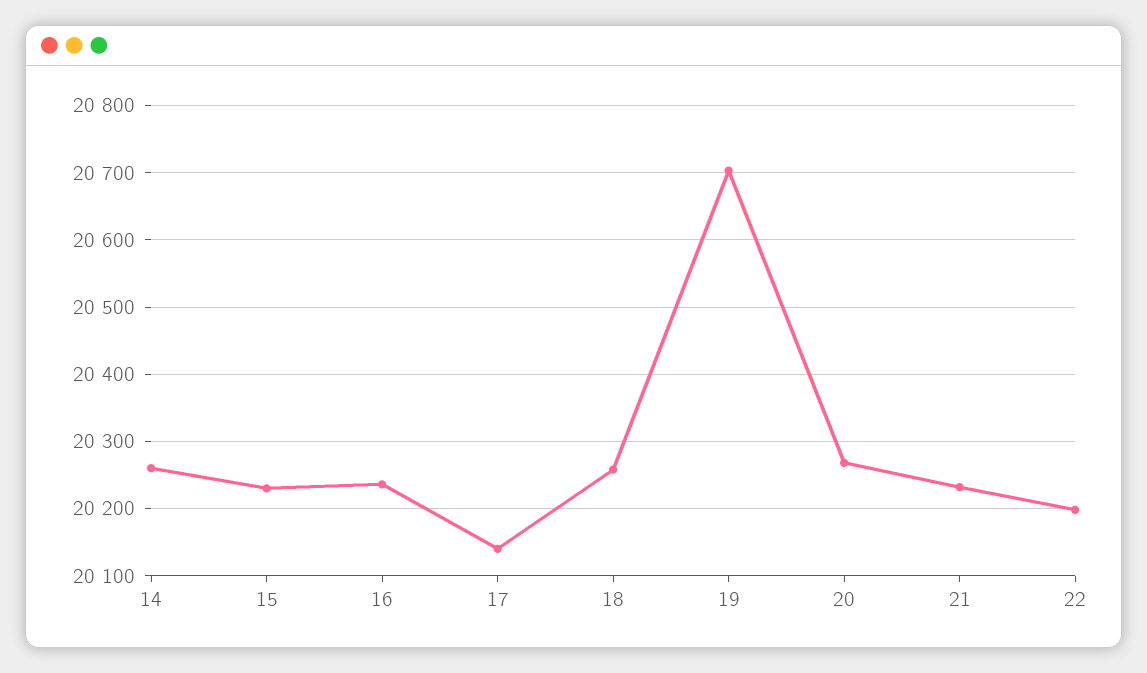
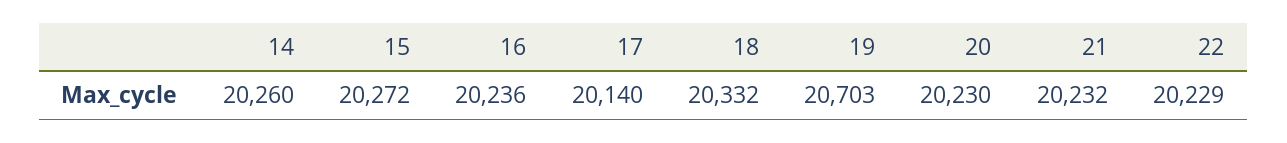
15: 20230 -> 20272
18: 20260 -> 20332
20: 20270 -> 20230
22: 20200 -> 20229

